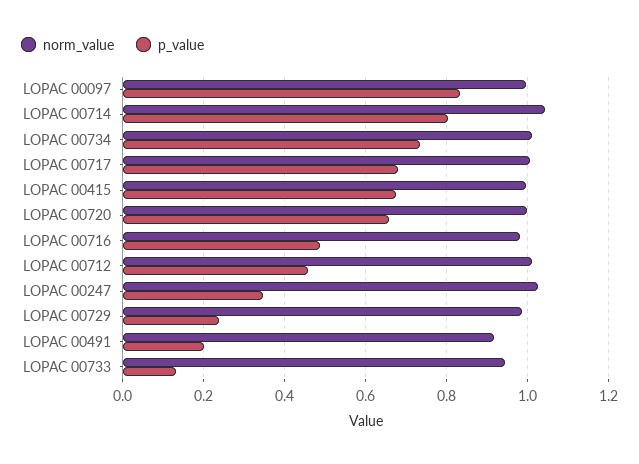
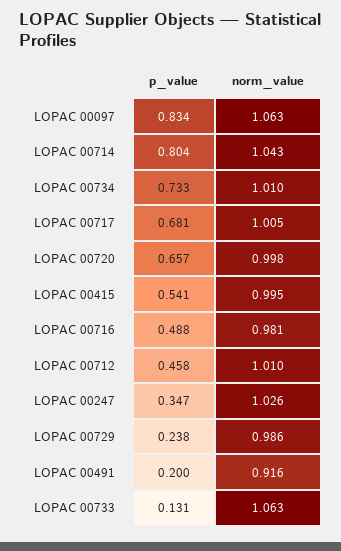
norm_value, LOPAC 00097: 1 -> 1.063
p_value, LOPAC 00415: 0.68 -> 0.541
norm_value, LOPAC 00733: 0.94 -> 1.063

